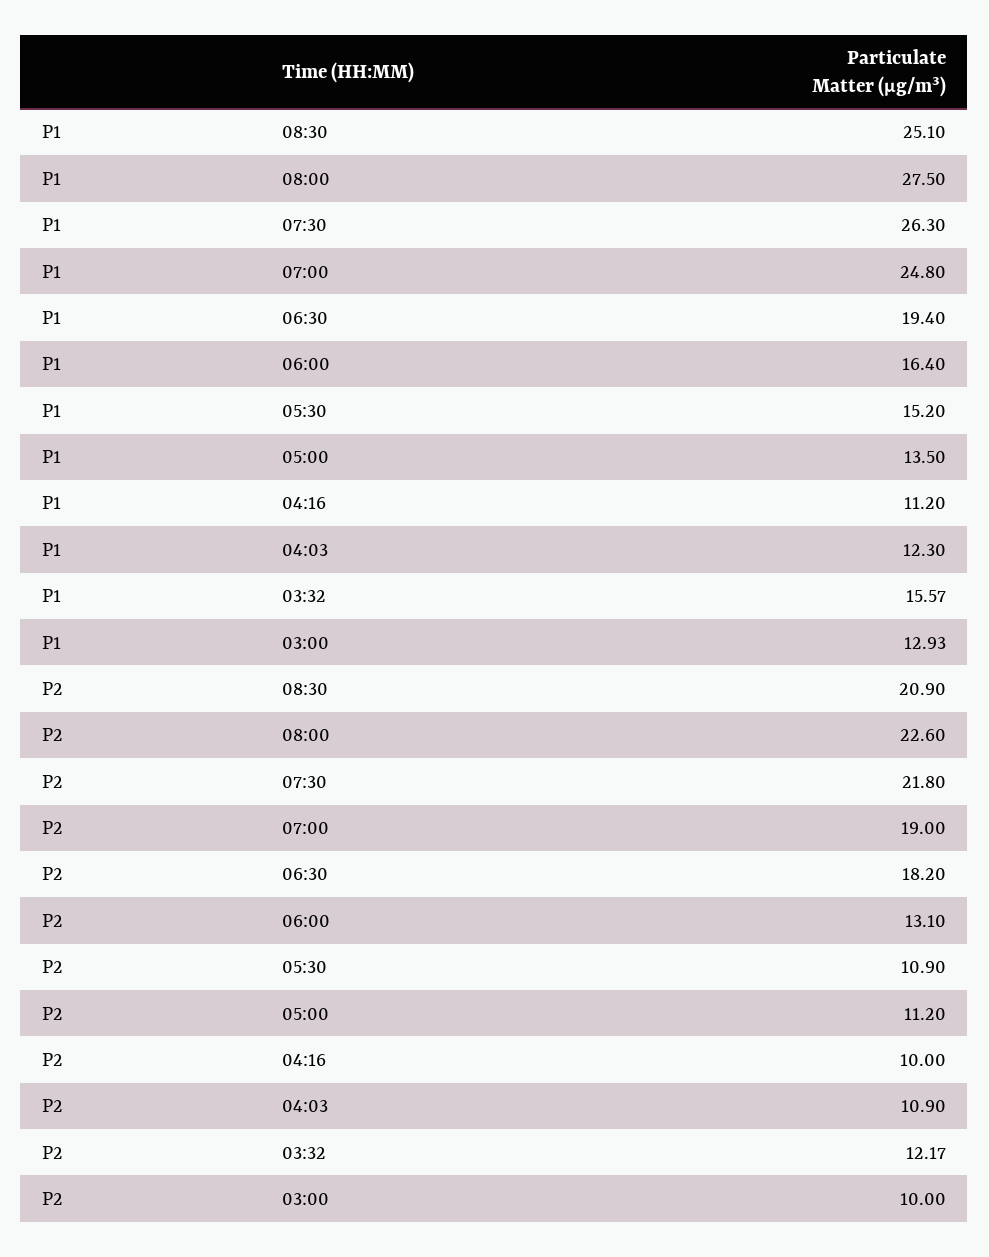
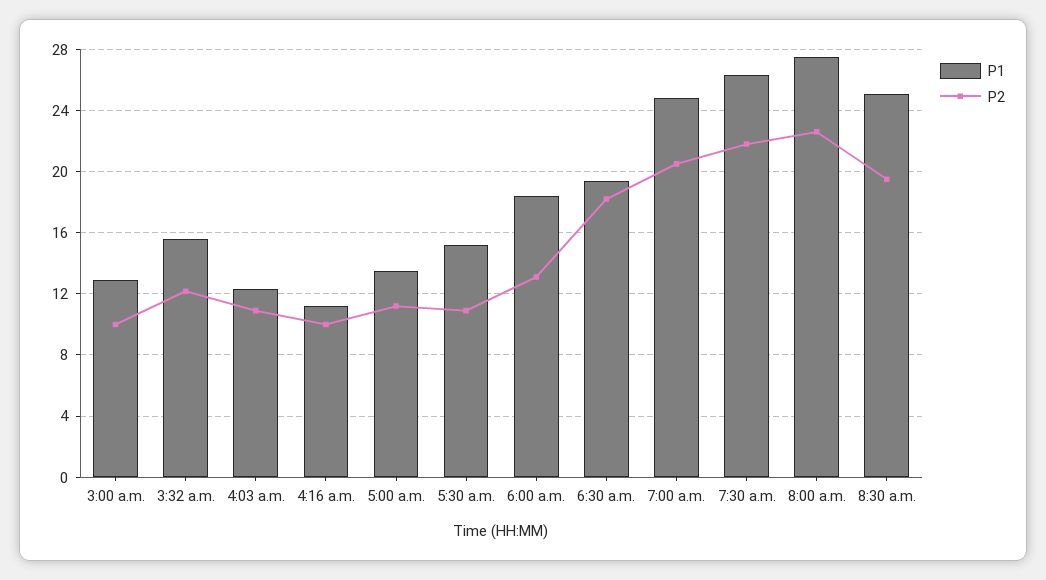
P1, 06:00: 16.4 -> 18.5
P2, 08:30: 20.9 -> 19.5
P2, 07:00: 19 -> 20.5

